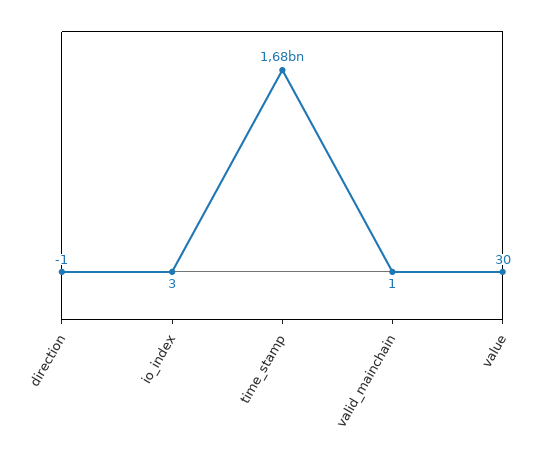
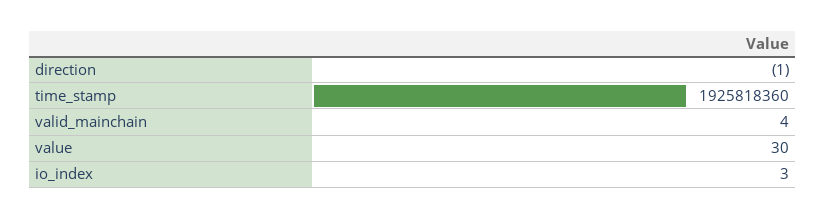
time_stamp: 1680000000 -> 1925818360
valid_mainchain: 1 -> 4

